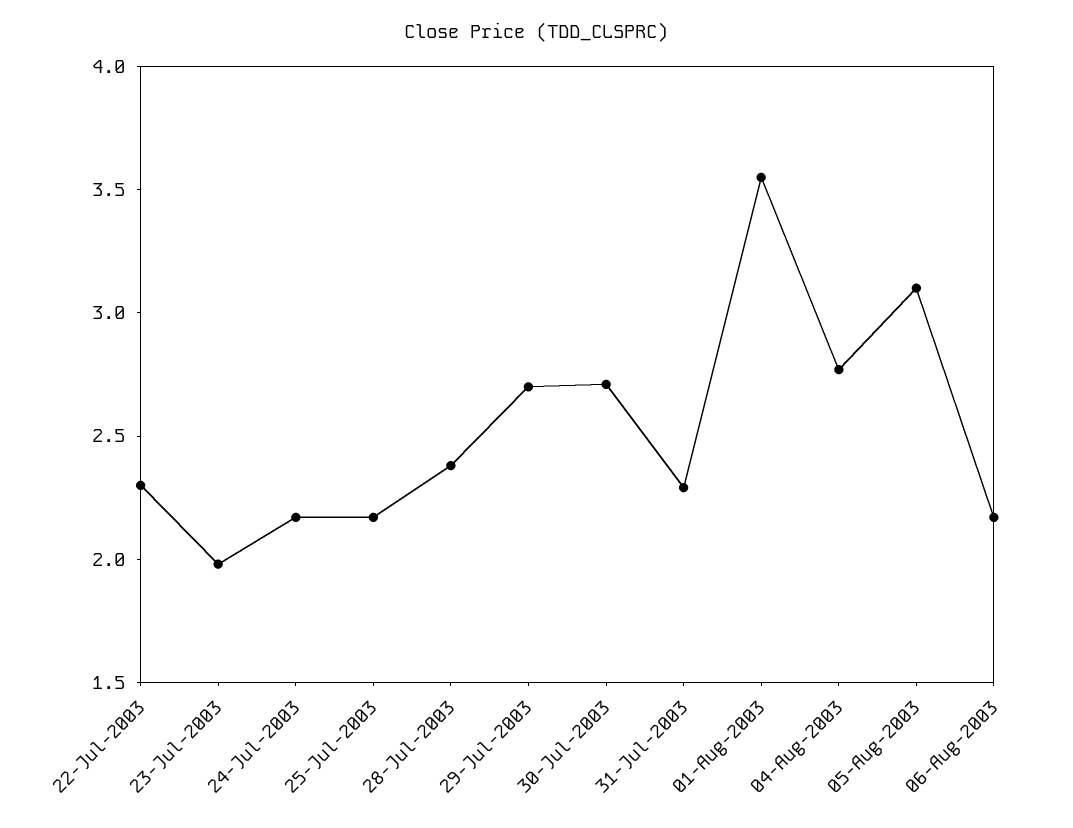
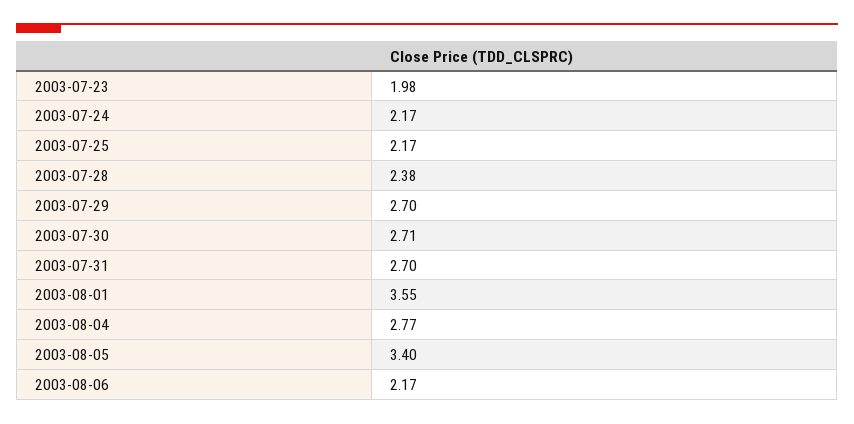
22-Jul-2003: 2.3 -> none
31-Jul-2003: 2.3 -> 2.7
05-Aug-2003: 3.1 -> 3.4

